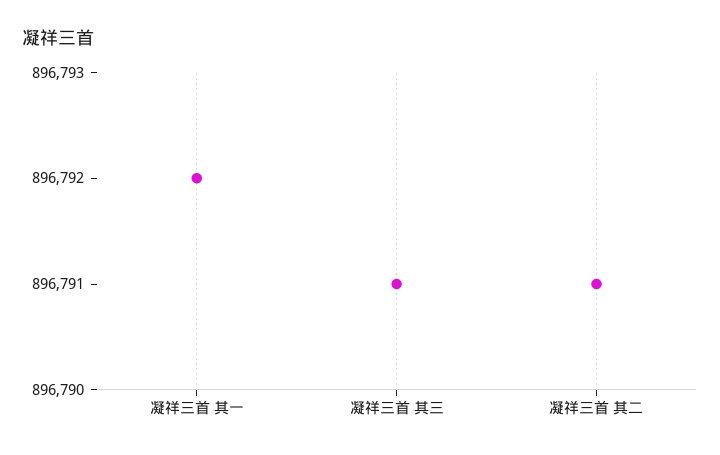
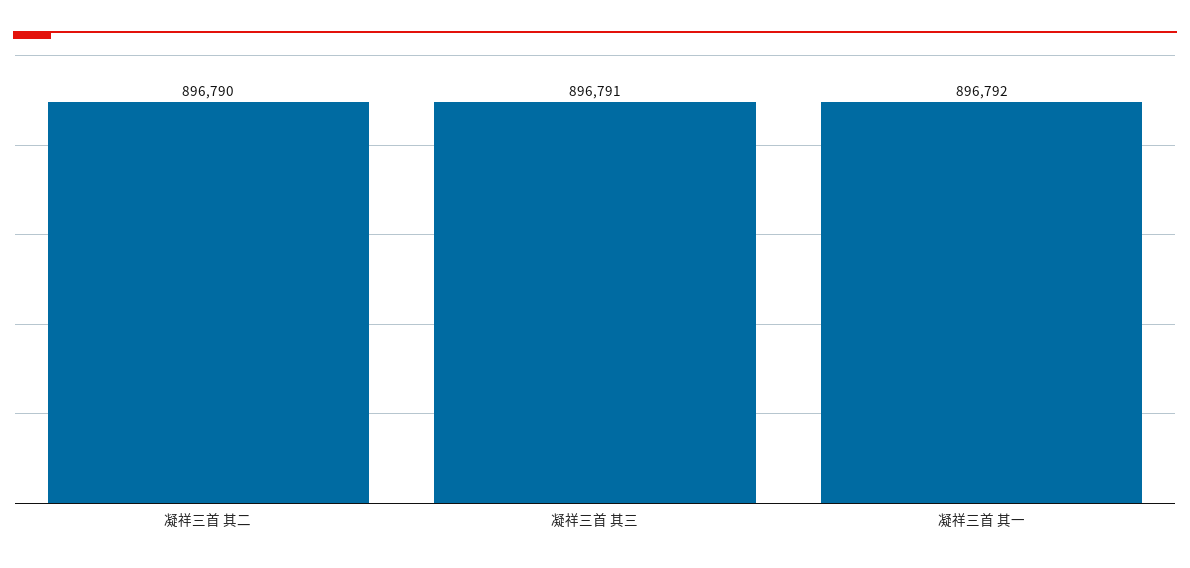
凝祥三首 其二: 896791 -> 896790

